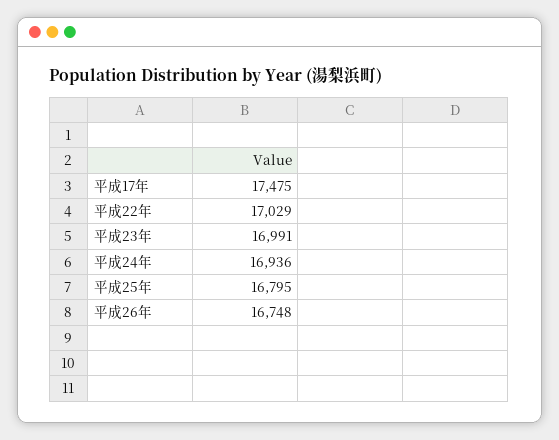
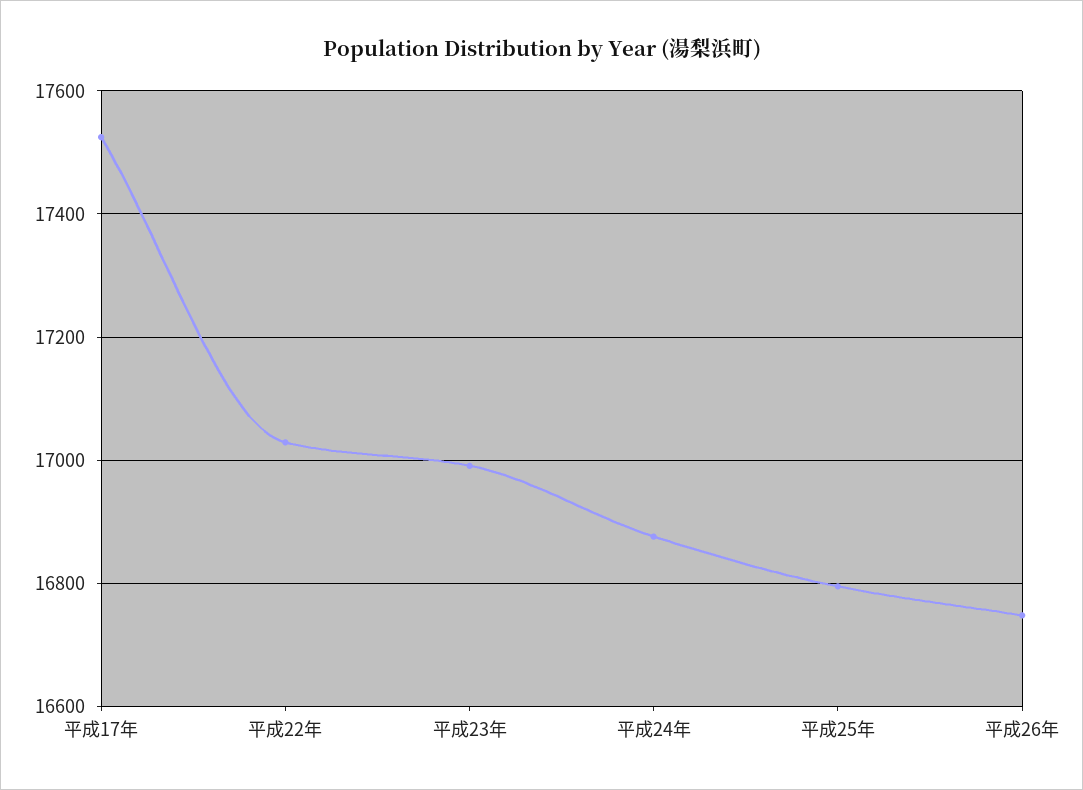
平成17年: 17475 -> 17520
平成24年: 16936 -> 16880

